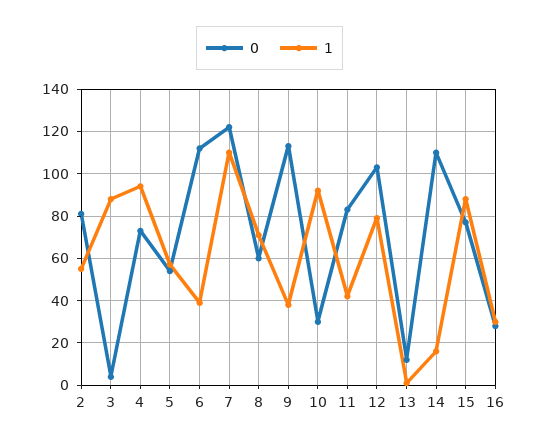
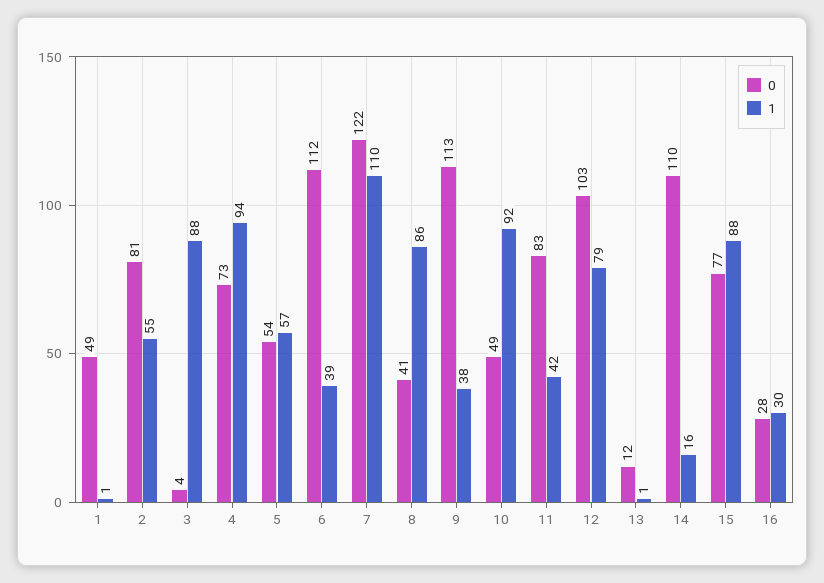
0, 8: 60 -> 41
1, 8: 70 -> 86
0, 10: 30 -> 49
0, 1: none -> 49
1, 1: none -> 1

